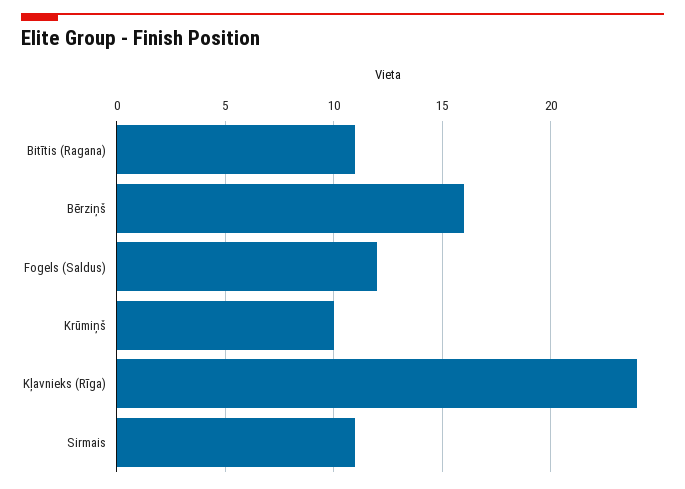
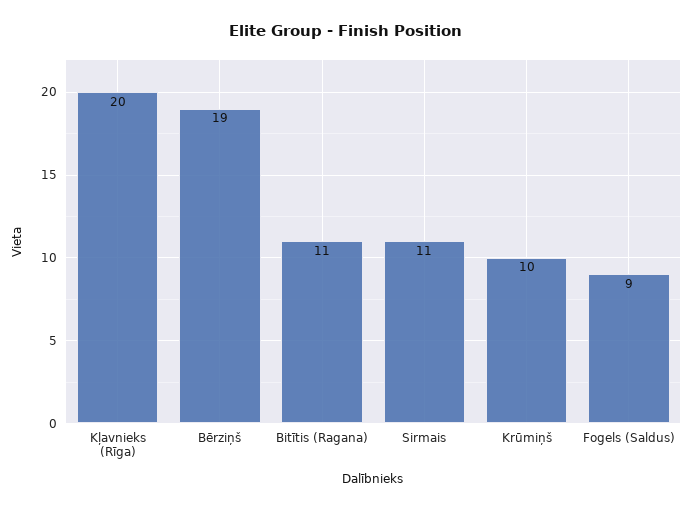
Bērziņš: 16 -> 19
Fogels (Saldus): 12 -> 9
Kļavnieks (Rīga): 24 -> 20

